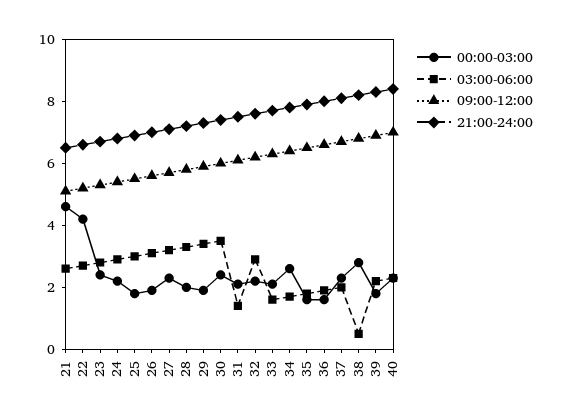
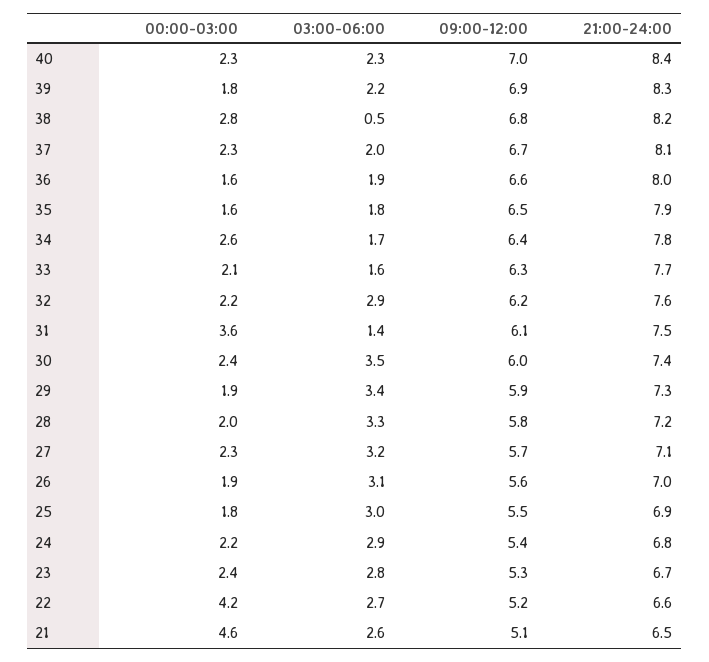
00:00-03:00, 31: 2 -> 3.6

